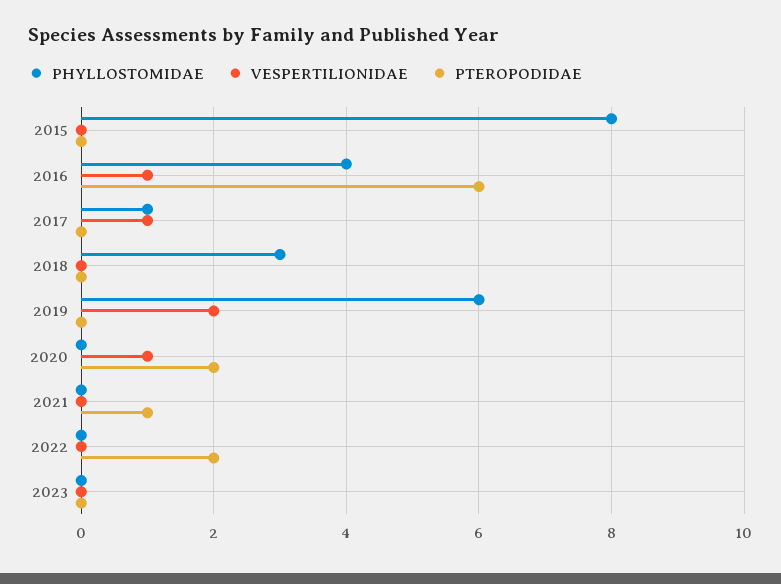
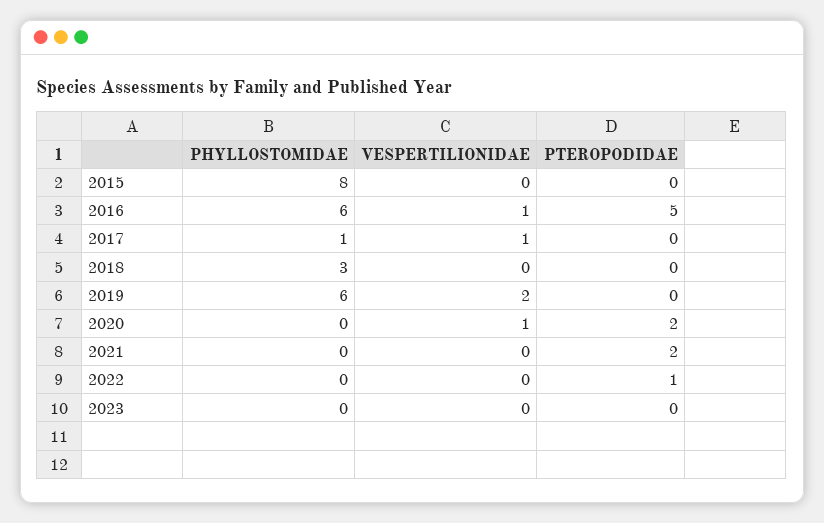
PHYLLOSTOMIDAE, 2016: 4 -> 6
PTEROPODIDAE, 2016: 6 -> 5
PTEROPODIDAE, 2021: 1 -> 2
PTEROPODIDAE, 2022: 2 -> 1

